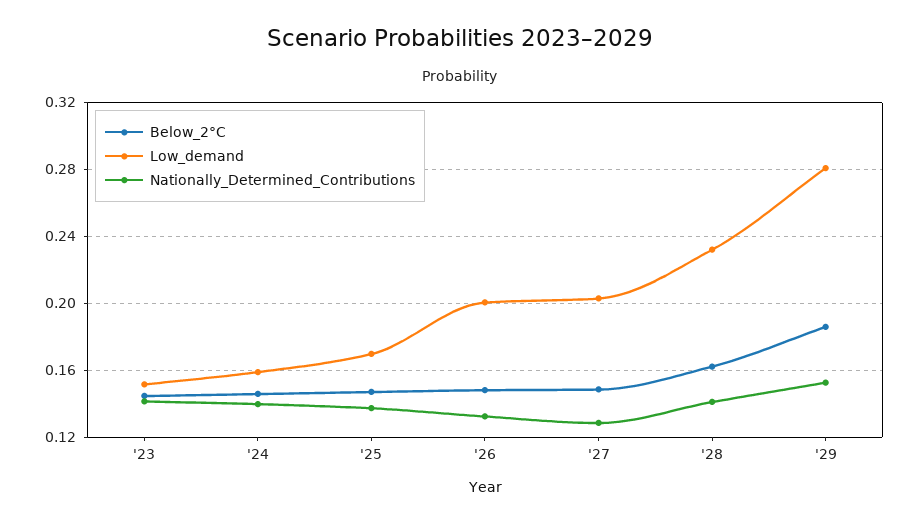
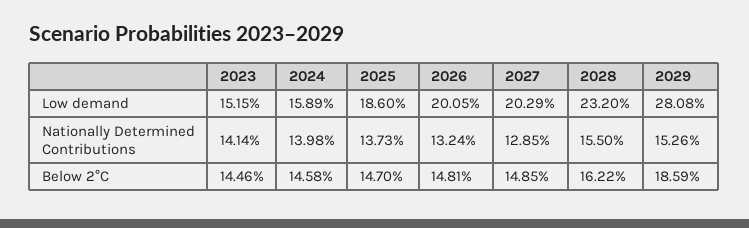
Low_demand, '25: 0.17 -> 0.186
Nationally_Determined_Contributions, '28: 0.14 -> 0.155

